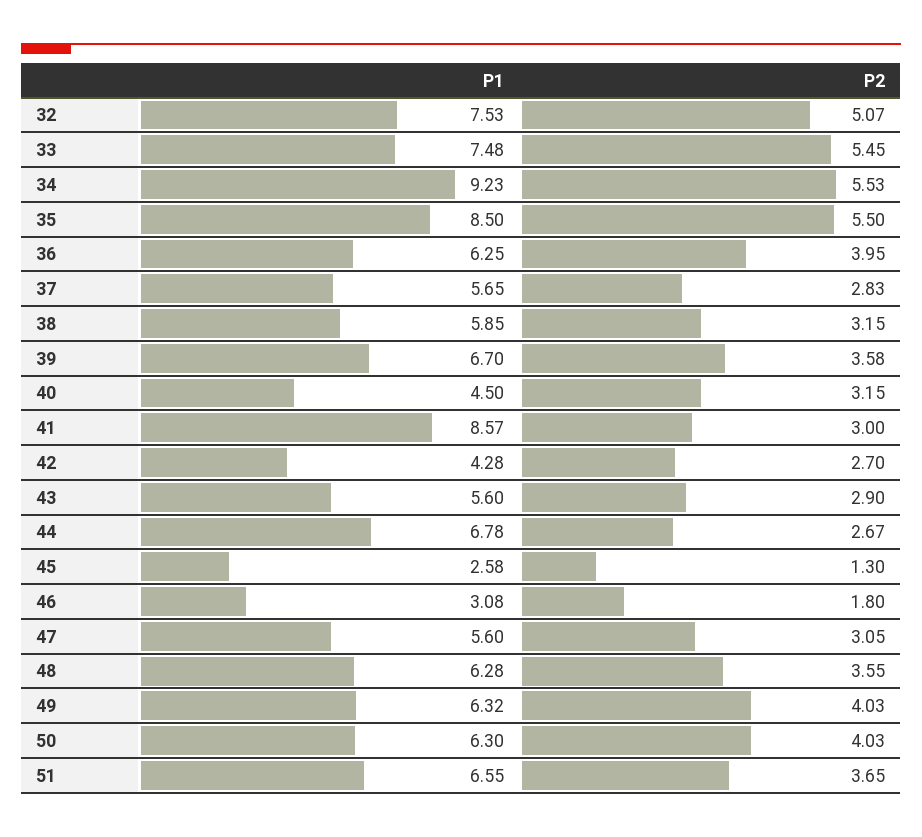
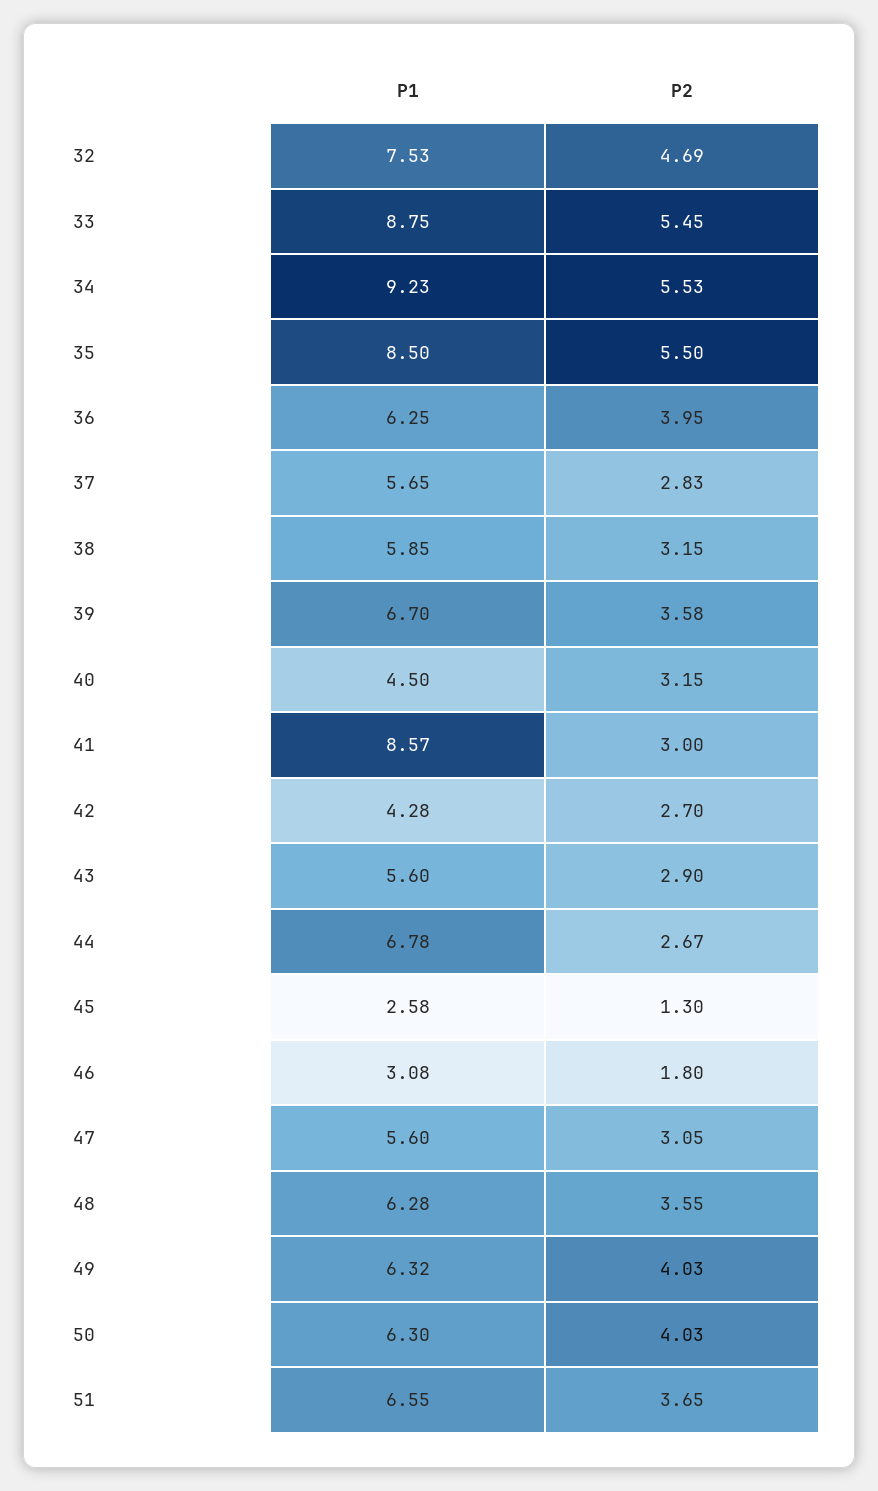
P2, 32: 5.07 -> 4.69
P1, 33: 7.48 -> 8.75

